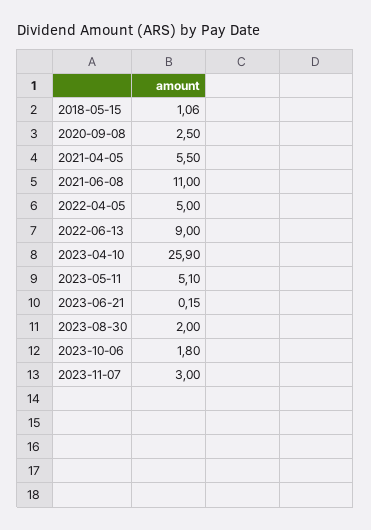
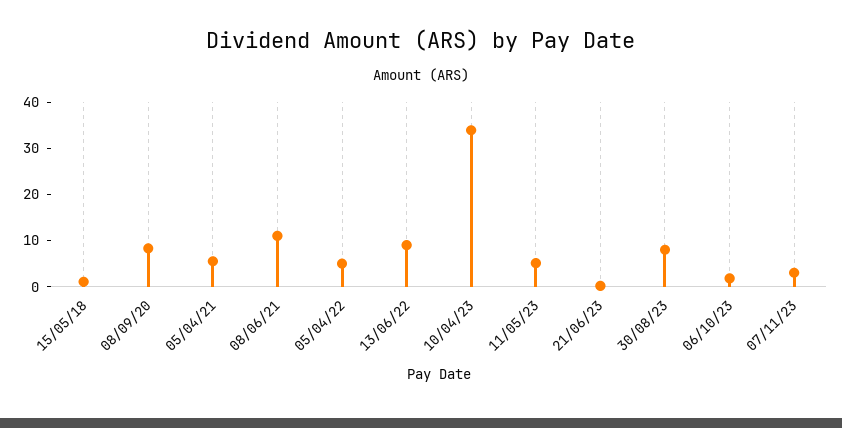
2020-09-08: 2.5 -> 8
2023-04-10: 25.9 -> 34
2023-08-30: 2 -> 8

